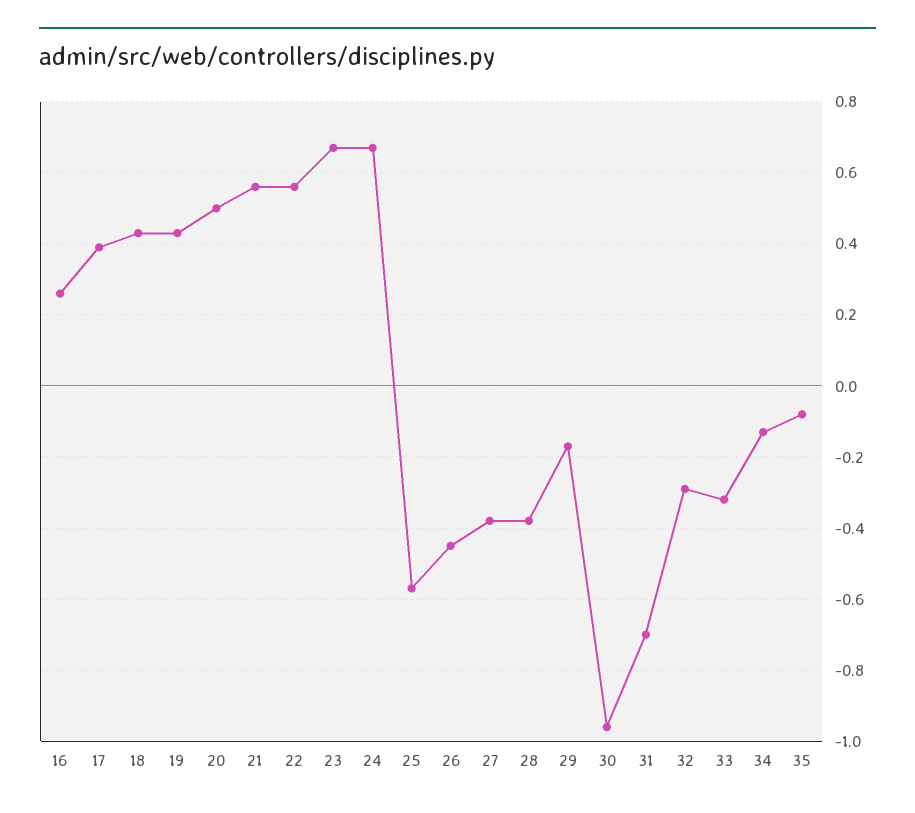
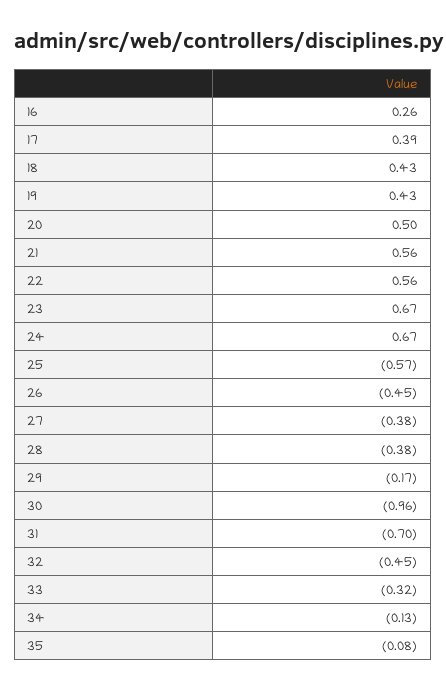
32: -0.3 -> -0.45

